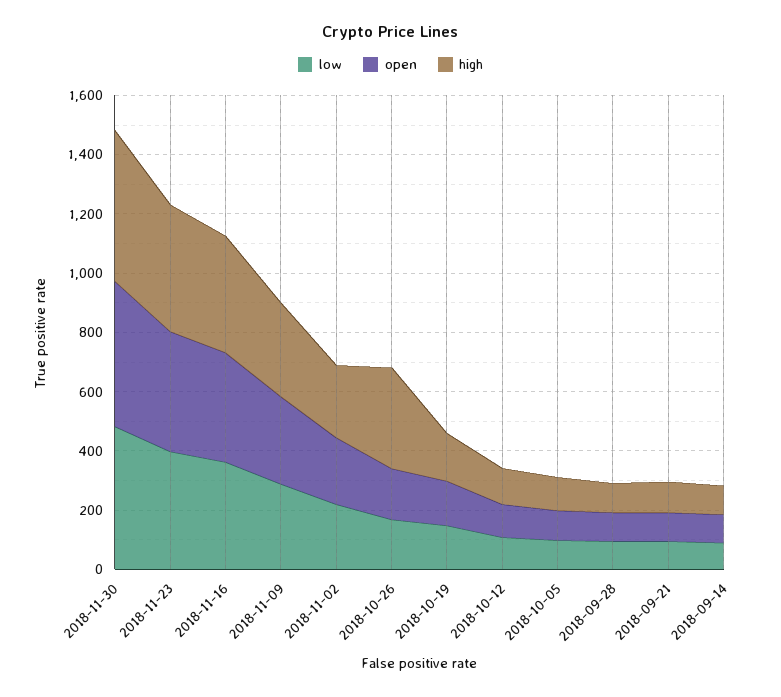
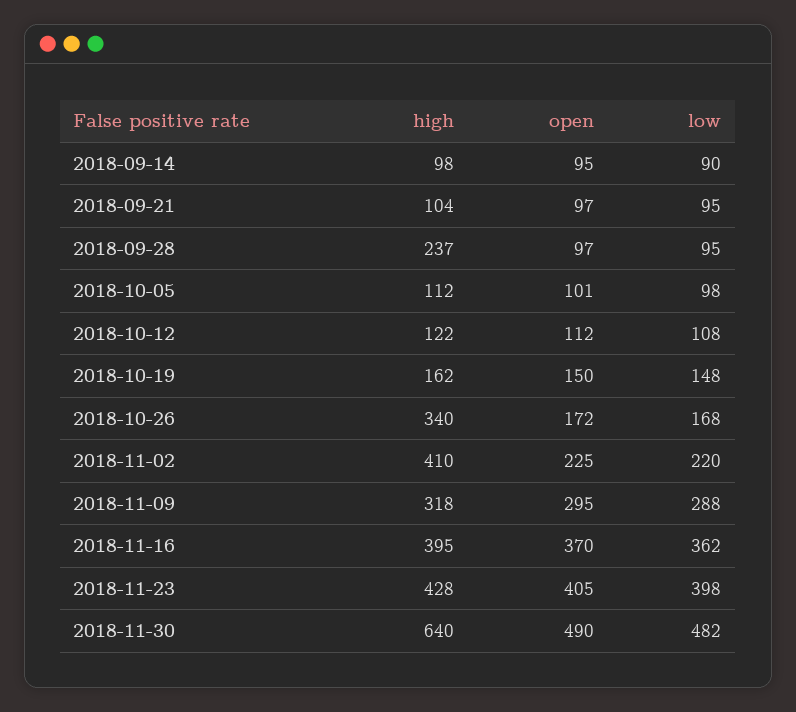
high, 2018-11-30: 500 -> 640
high, 2018-11-02: 250 -> 410
high, 2018-09-28: 100 -> 237

